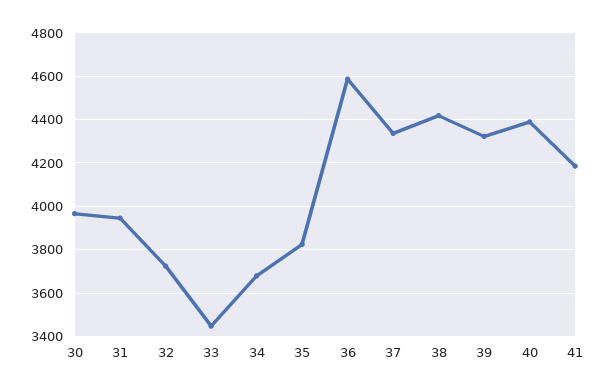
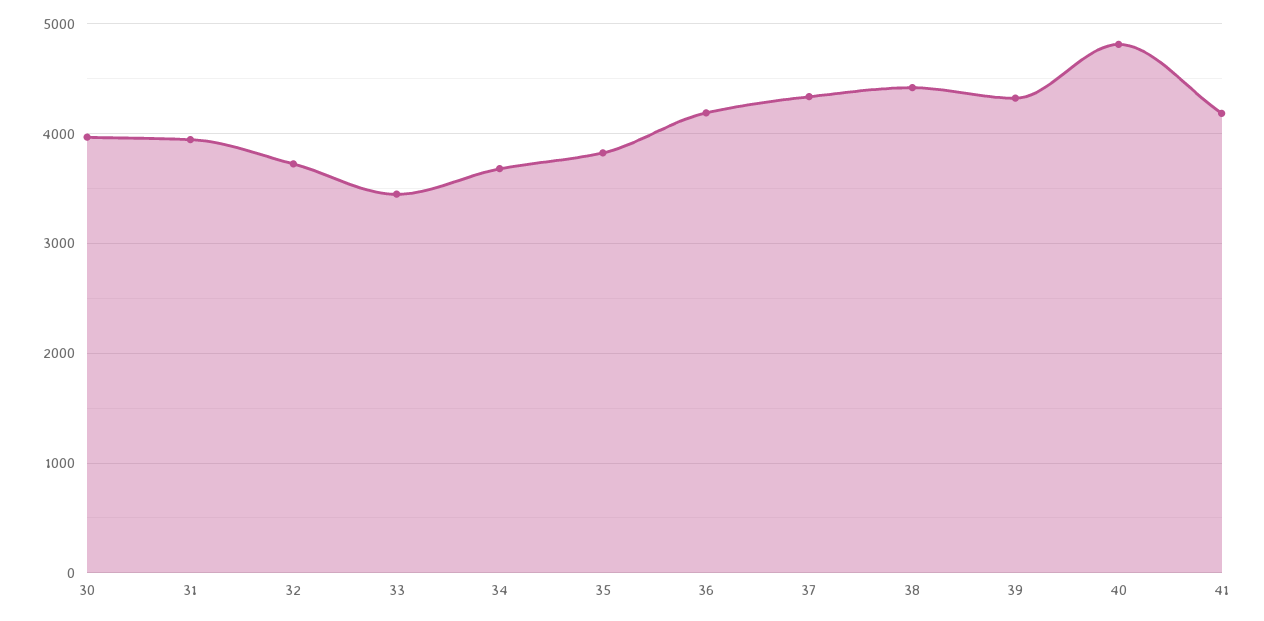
36: 4600 -> 4200
40: 4400 -> 4800

